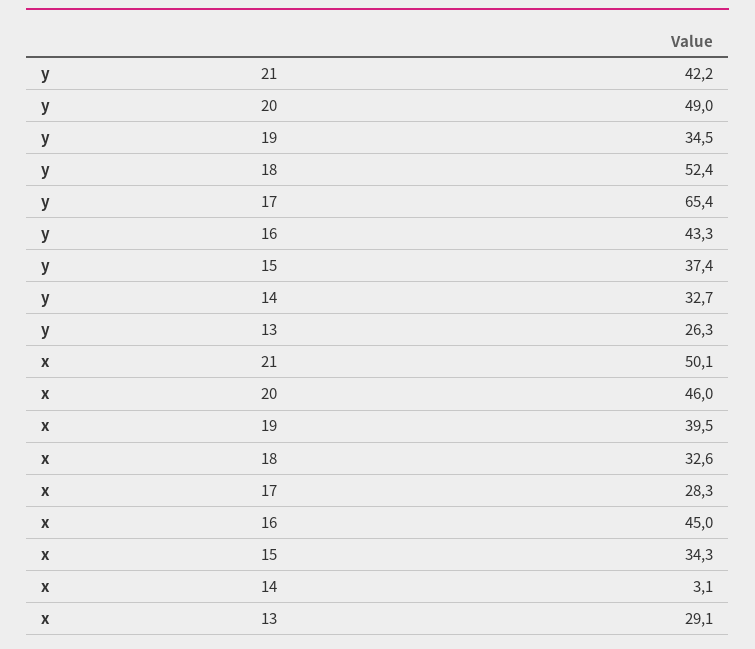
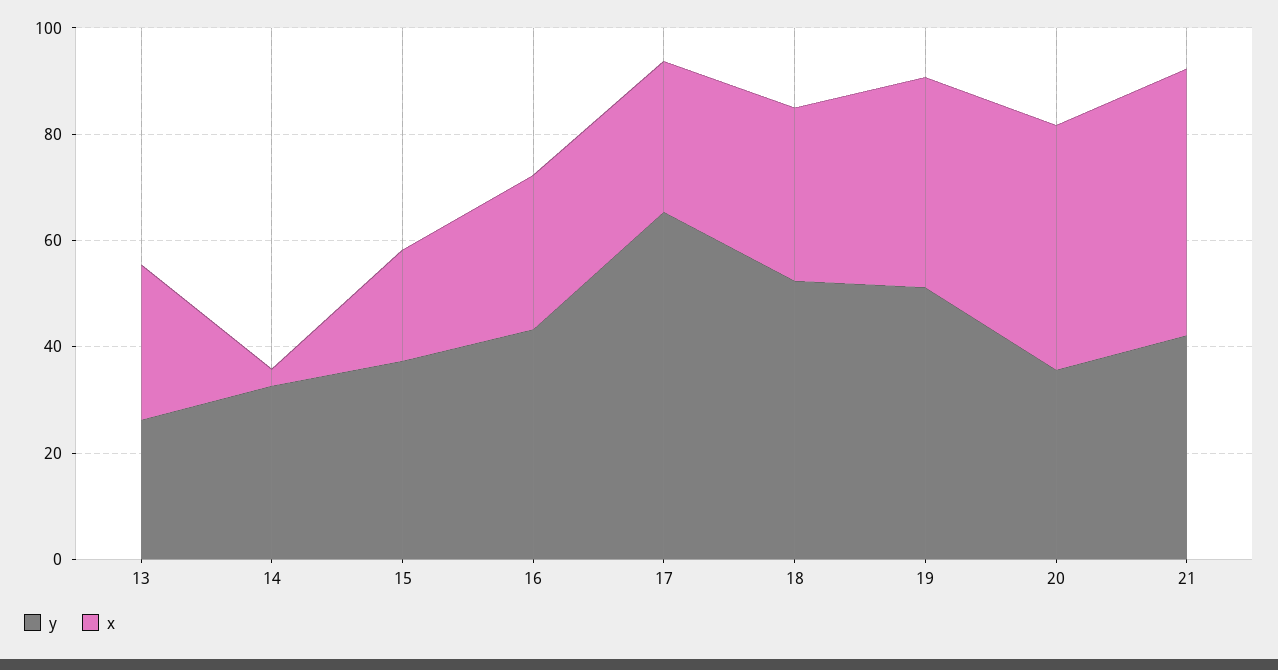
y, 20: 49 -> 35
y, 19: 34.5 -> 50
x, 16: 45 -> 30
x, 15: 34.3 -> 20

